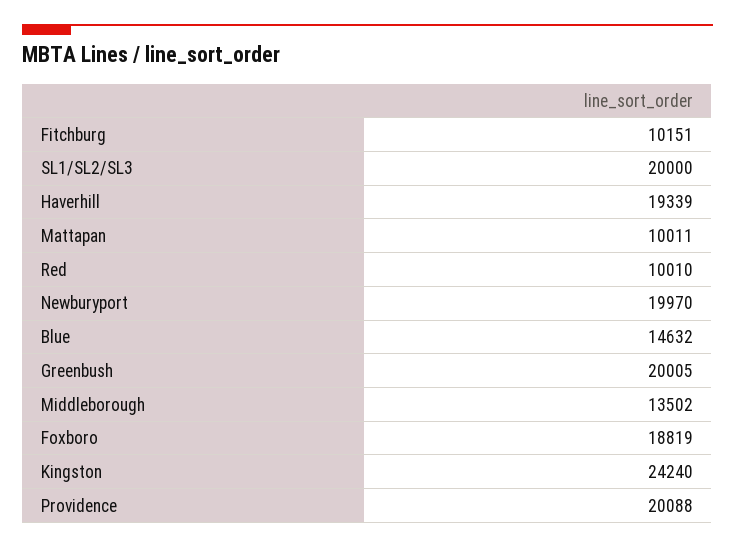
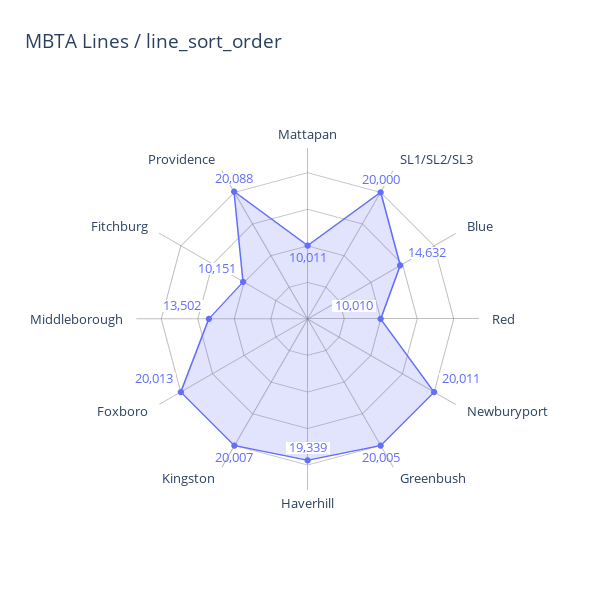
Newburyport: 19970 -> 20011
Foxboro: 18819 -> 20013
Kingston: 24240 -> 20007

